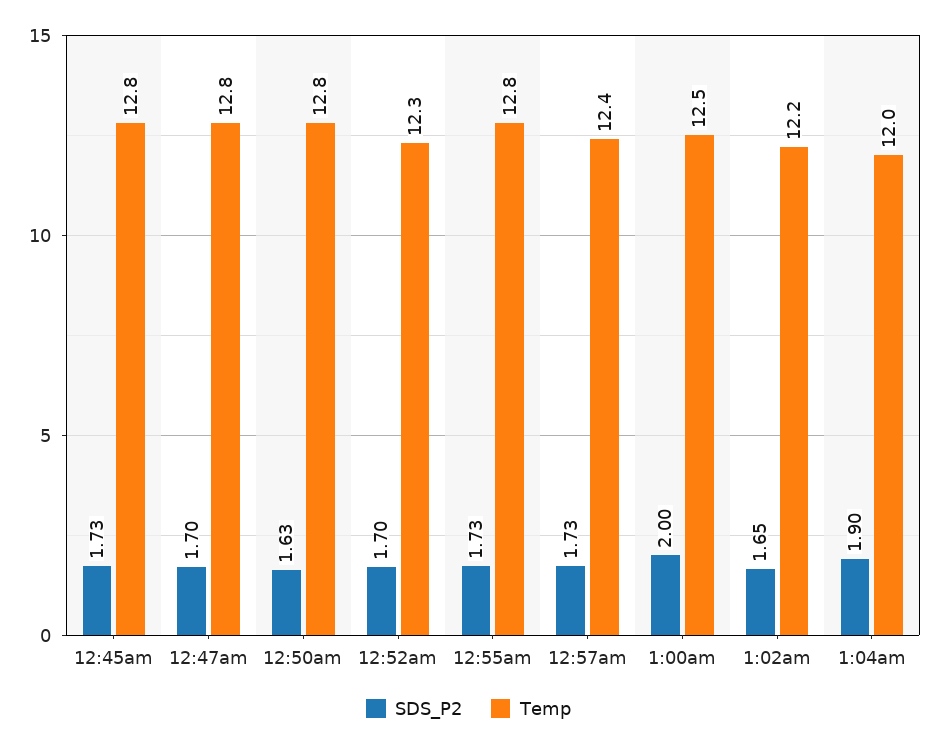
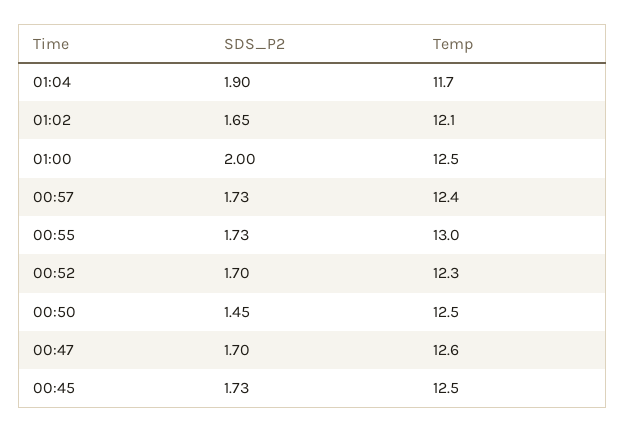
Temp, 12:45am: 12.8 -> 12.5
Temp, 12:47am: 12.8 -> 12.6
SDS_P2, 12:50am: 1.63 -> 1.45
Temp, 12:50am: 12.8 -> 12.5
Temp, 12:55am: 12.8 -> 13
Temp, 1:02am: 12.2 -> 12.1
Temp, 1:04am: 12 -> 11.7

